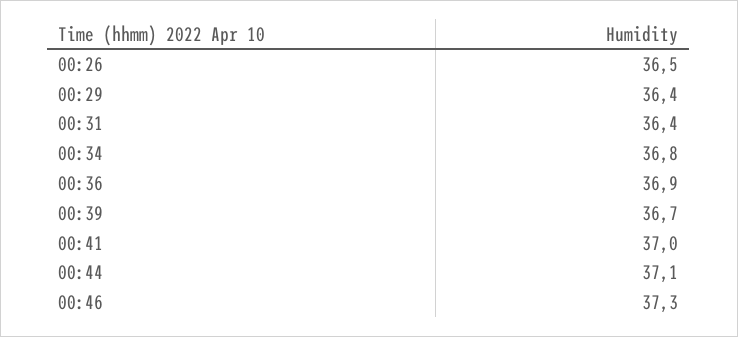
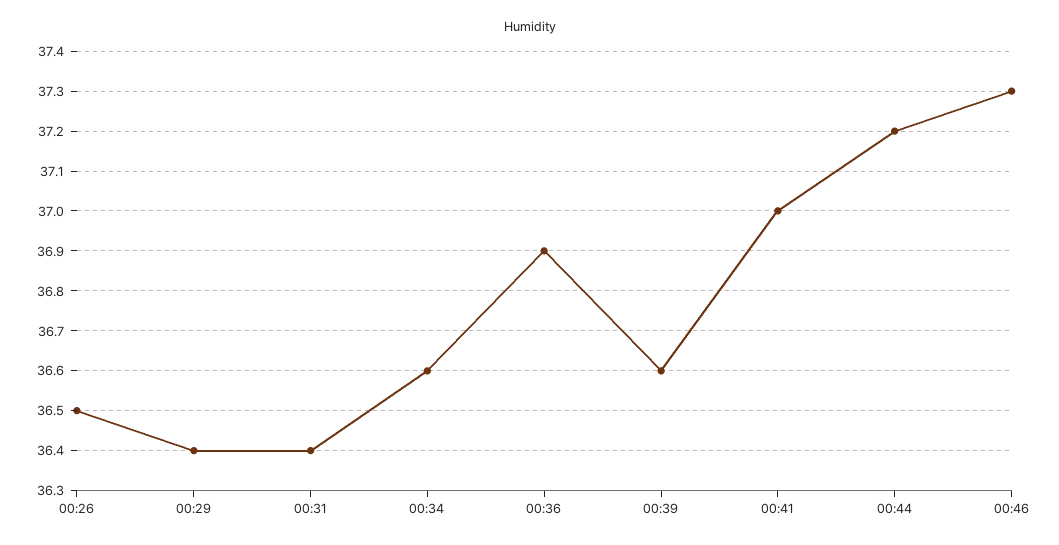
00:34: 36.8 -> 36.6
00:39: 36.7 -> 36.6
00:44: 37.1 -> 37.2

